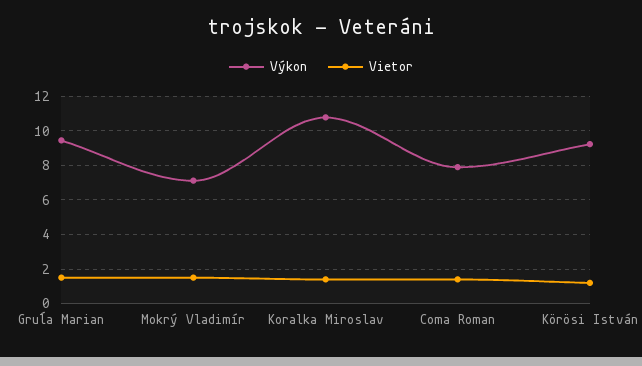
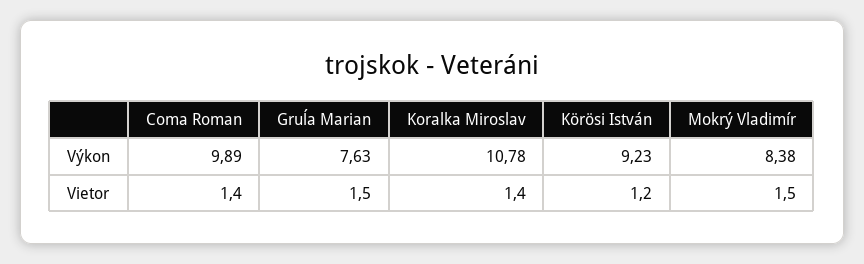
Výkon, Gruĺa Marian: 9.5 -> 7.63
Výkon, Mokrý Vladimír: 7 -> 8.38
Výkon, Coma Roman: 8 -> 9.89

